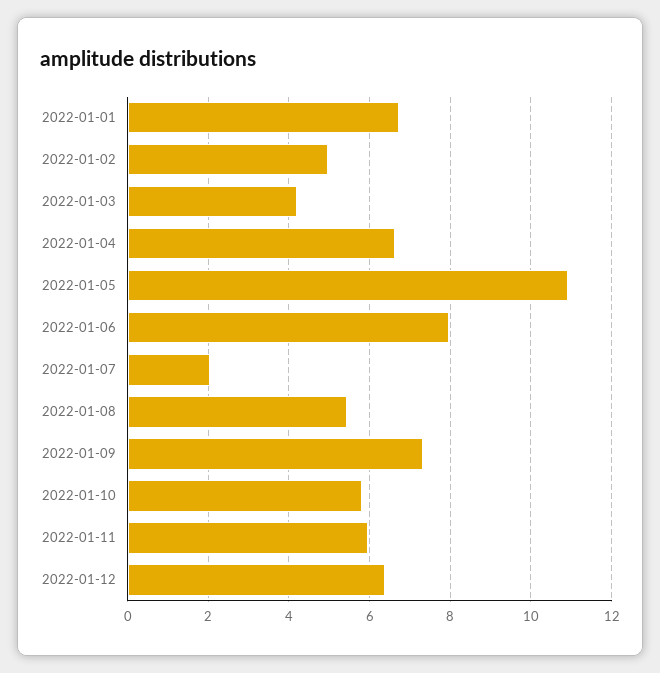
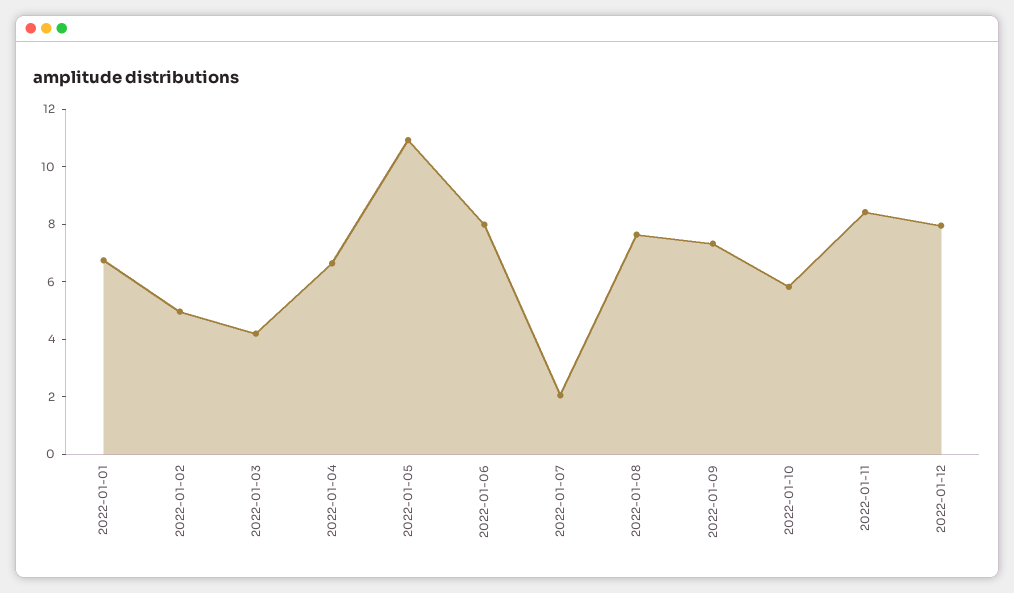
2022-01-08: 5.4 -> 7.5
2022-01-11: 6 -> 8.5
2022-01-12: 6.4 -> 8

